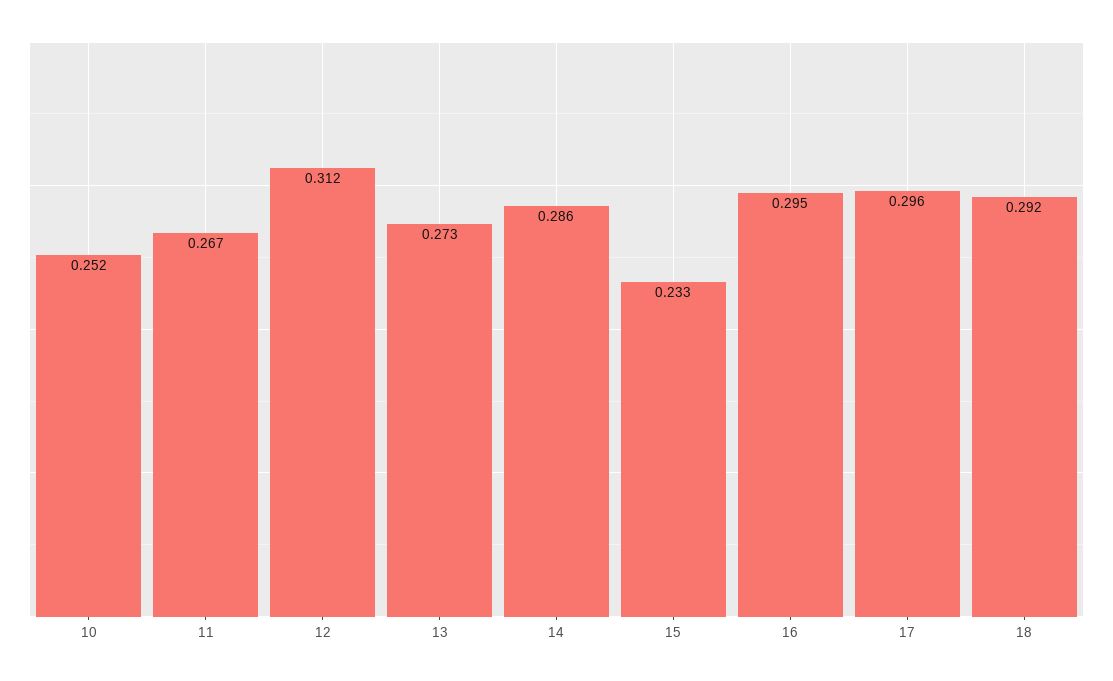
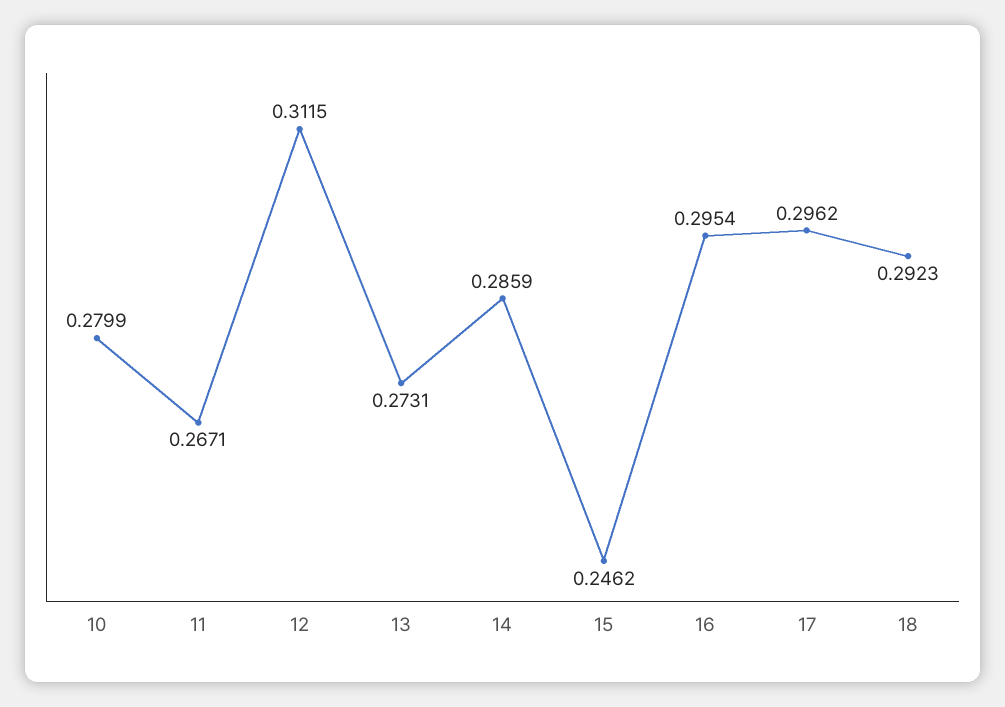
10: 0.252 -> 0.2799
15: 0.233 -> 0.2462

